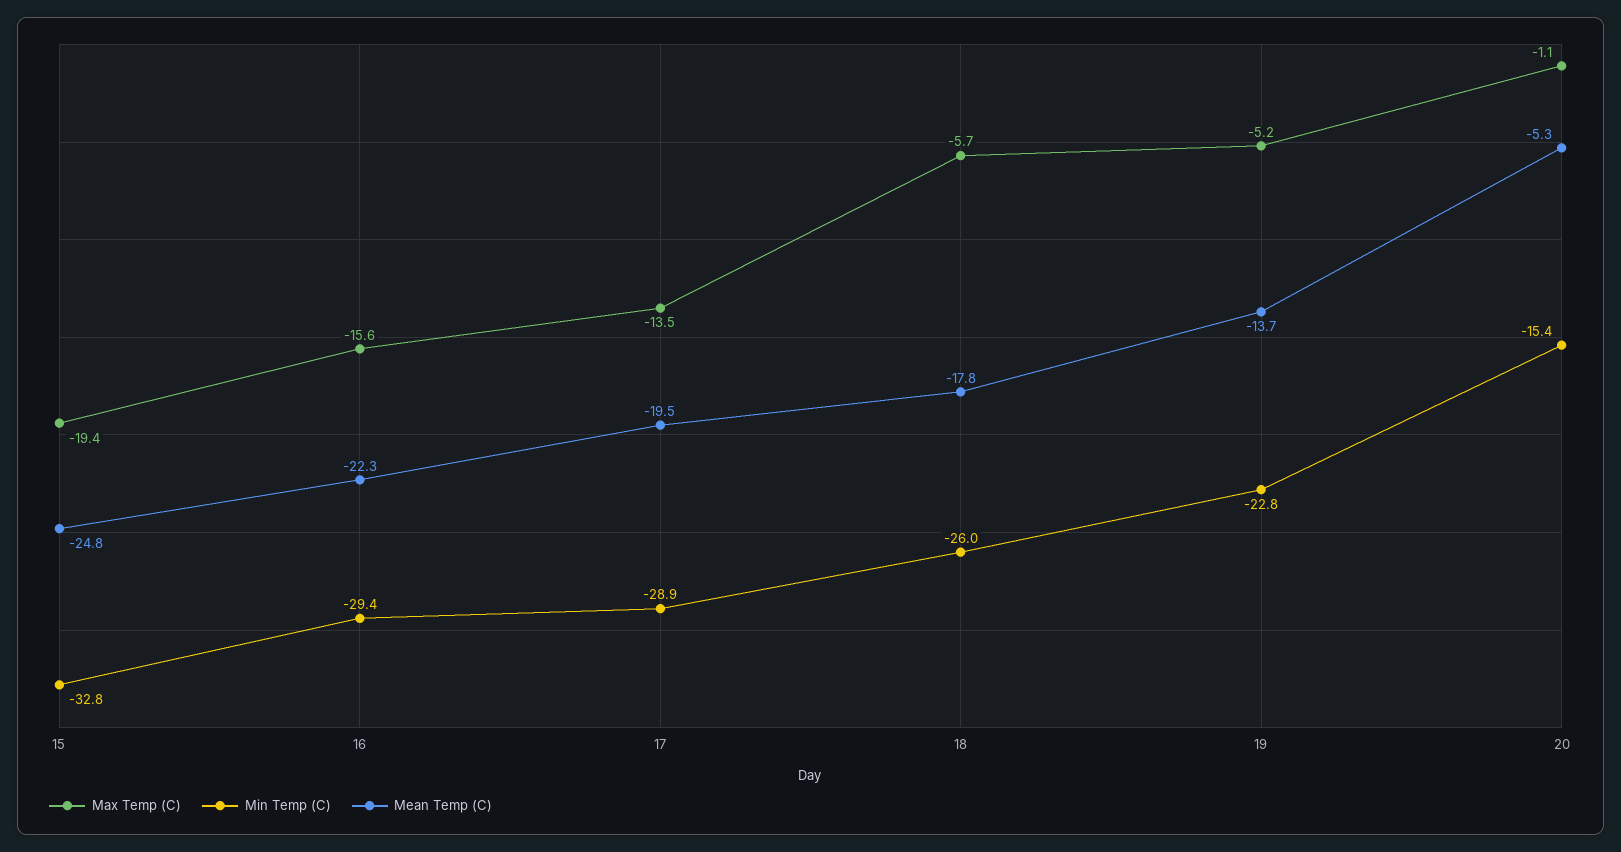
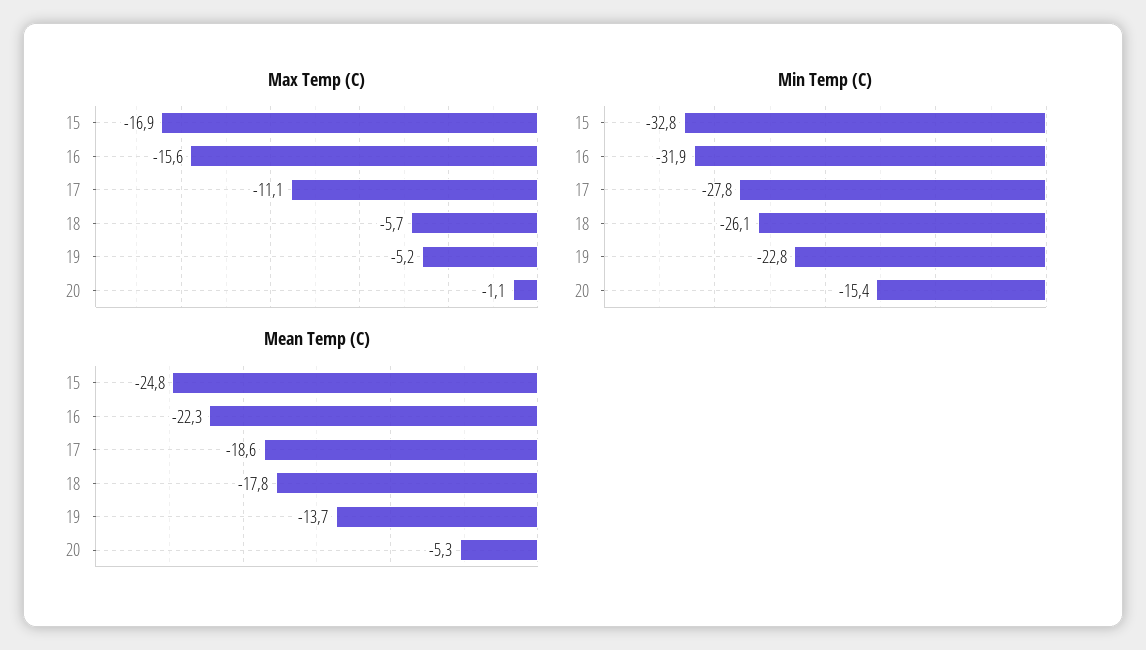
Max Temp (C), 15: -19.4 -> -16.9
Min Temp (C), 16: -29.4 -> -31.9
Max Temp (C), 17: -13.5 -> -11.1
Min Temp (C), 17: -28.9 -> -27.8
Mean Temp (C), 17: -19.5 -> -18.6
Min Temp (C), 18: -26 -> -26.1

